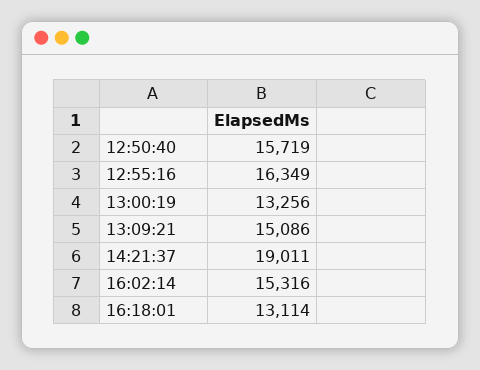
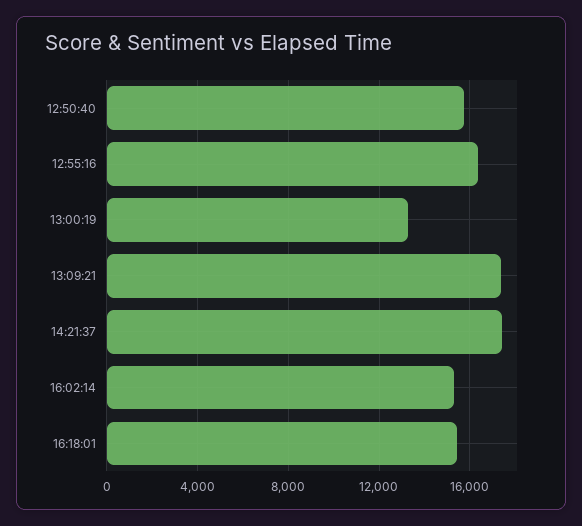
13:09:21: 15086 -> 17500
14:21:37: 19011 -> 17500
16:18:01: 13114 -> 15500

